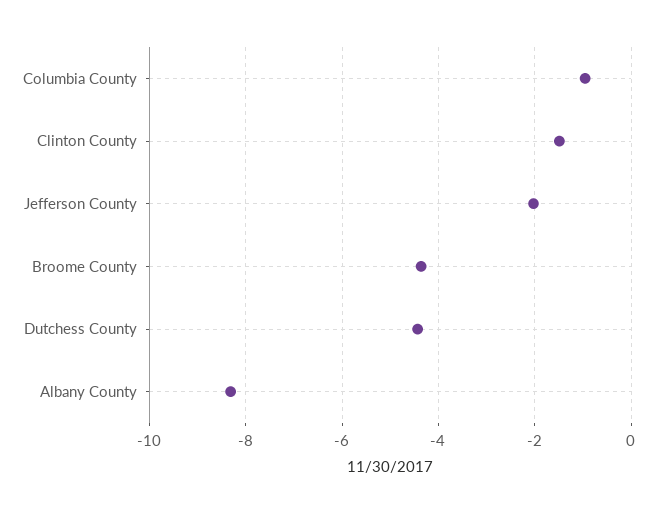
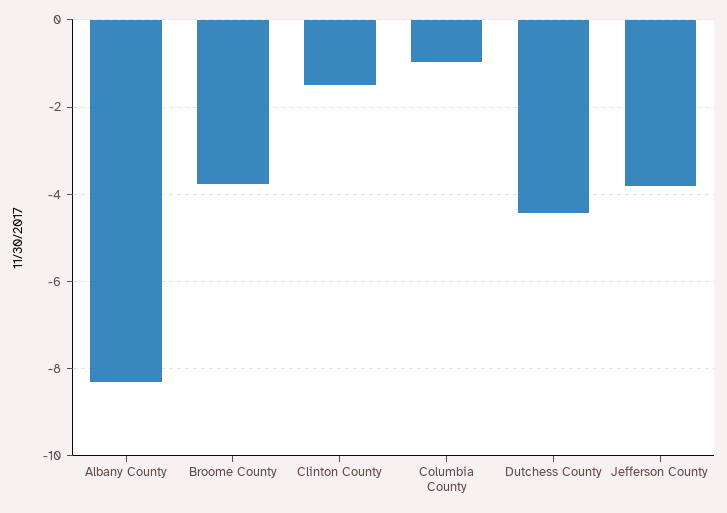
Jefferson County: -2 -> -3.8
Broome County: -4.4 -> -3.8

